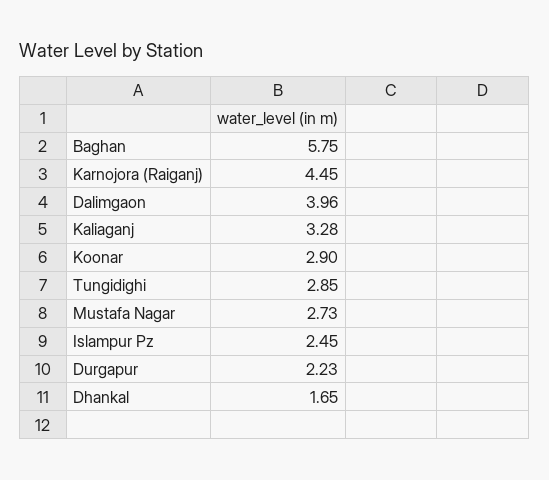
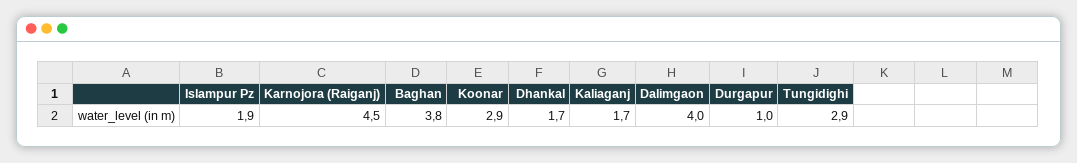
Baghan: 5.75 -> 3.8
Kaliaganj: 3.28 -> 1.7
Mustafa Nagar: 2.73 -> none
Islampur Pz: 2.45 -> 1.9
Durgapur: 2.23 -> 1

